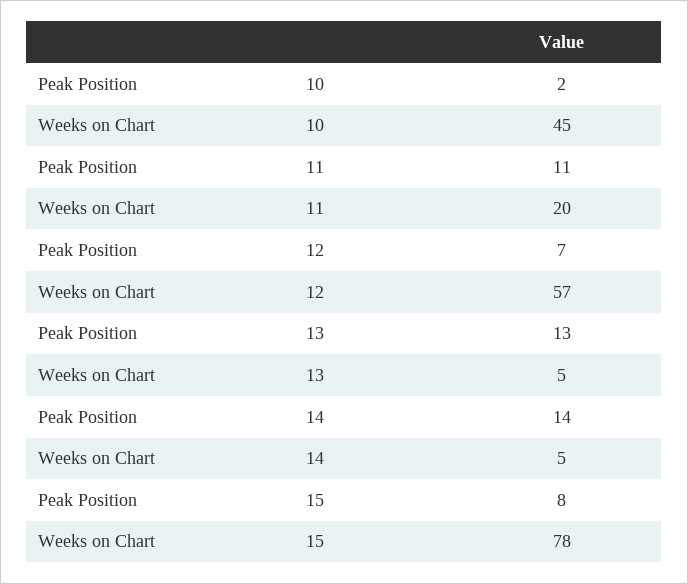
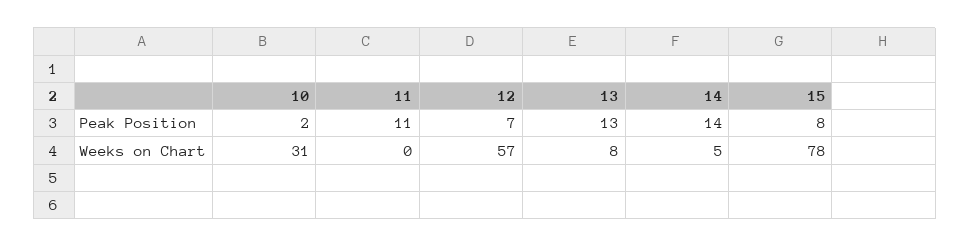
Weeks on Chart, 10: 45 -> 31
Weeks on Chart, 11: 20 -> 0
Weeks on Chart, 13: 5 -> 8

